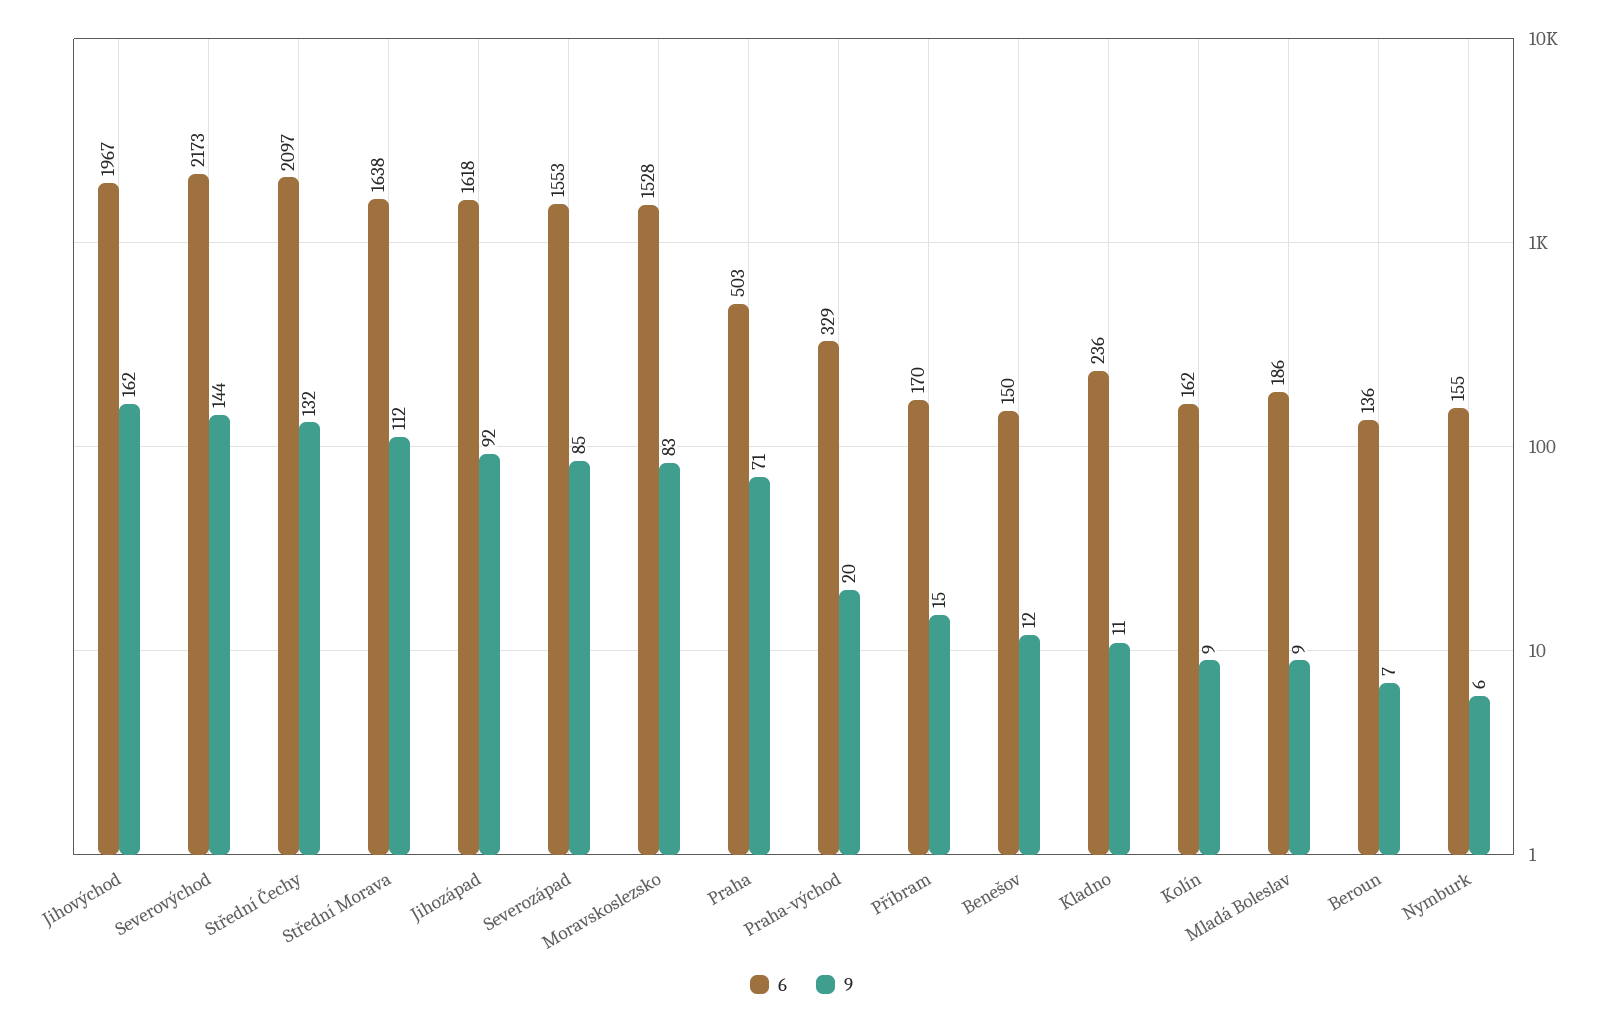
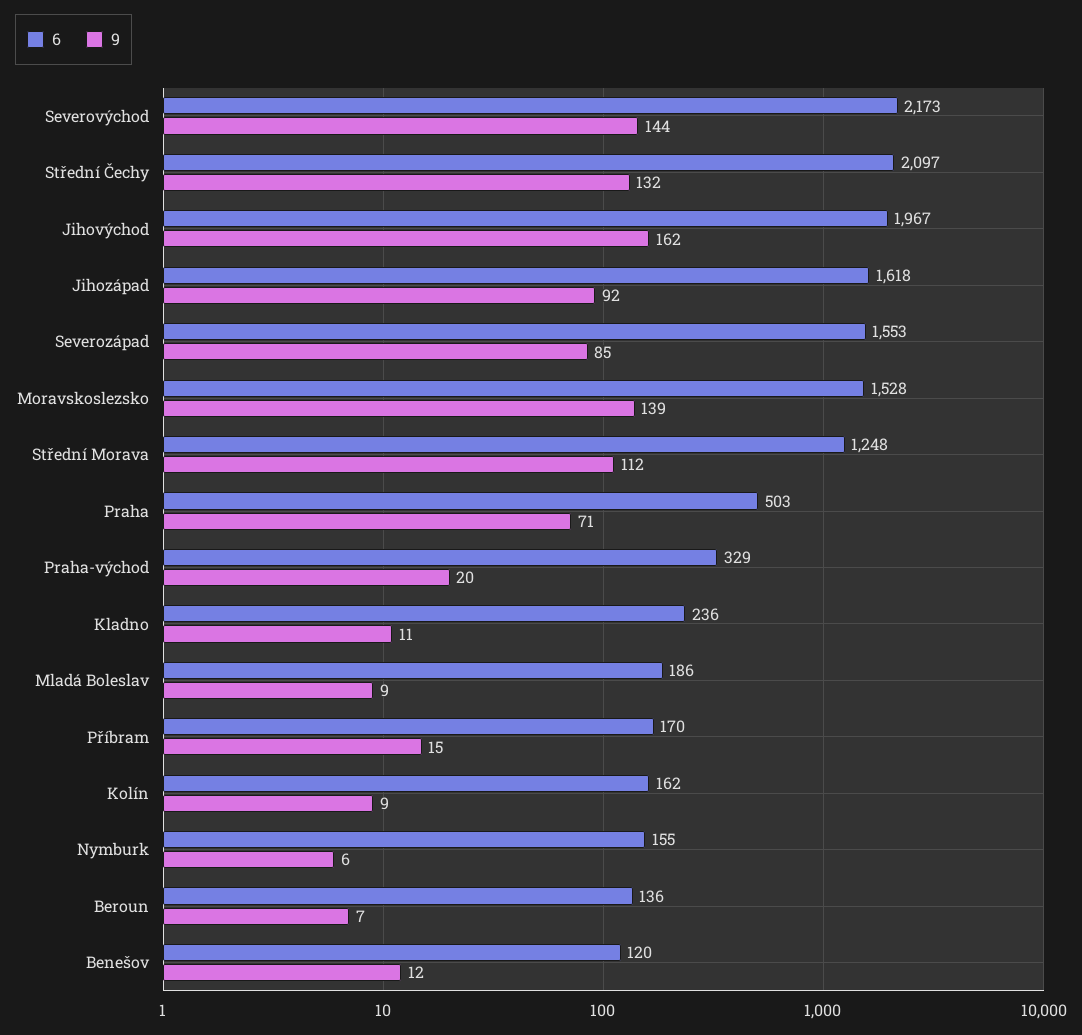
6, Střední Morava: 1638 -> 1248
9, Moravskoslezsko: 83 -> 139
6, Benešov: 150 -> 120

